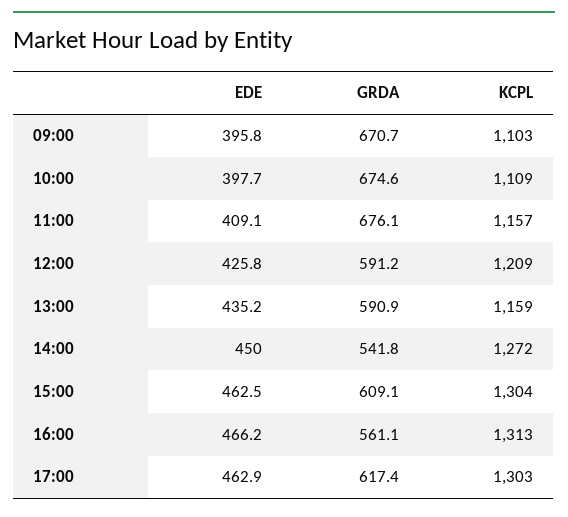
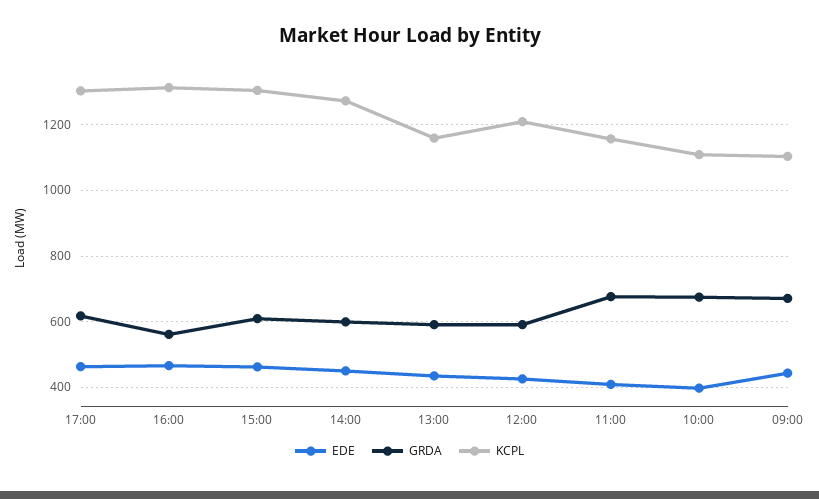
EDE, 09:00: 395.8 -> 440
GRDA, 14:00: 541.8 -> 600

